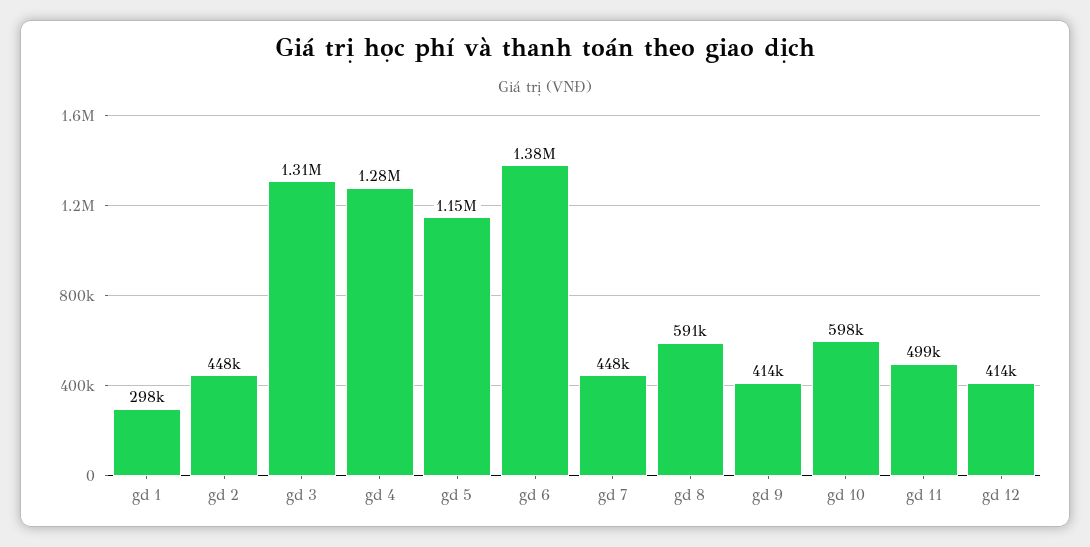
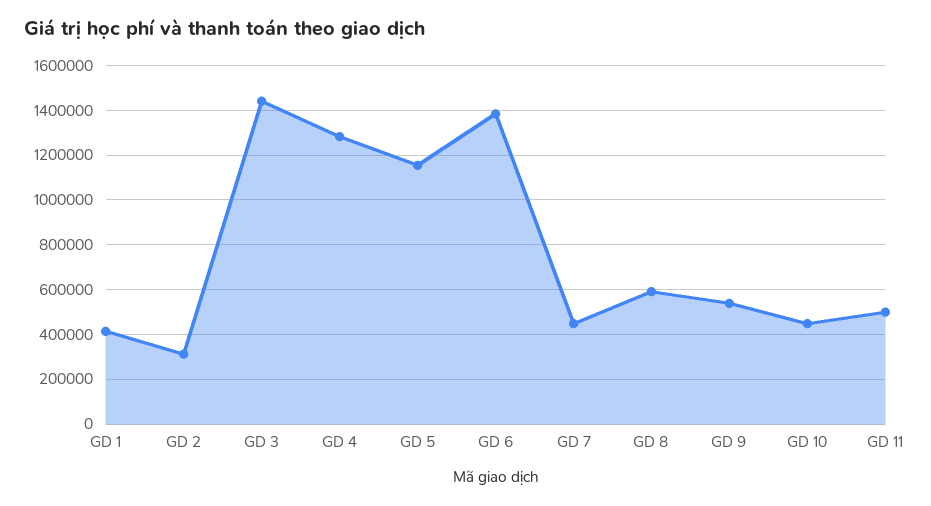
gd 1: 298000 -> 400000
gd 2: 448000 -> 300000
gd 3: 1310000 -> 1450000
gd 9: 414000 -> 550000
gd 10: 598000 -> 450000
gd 12: 414000 -> none

